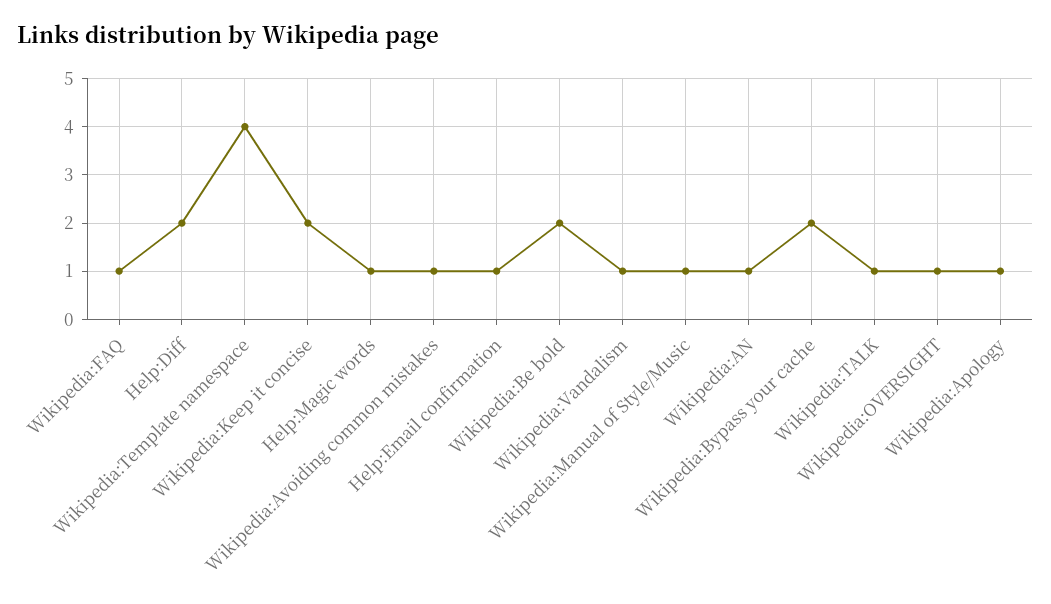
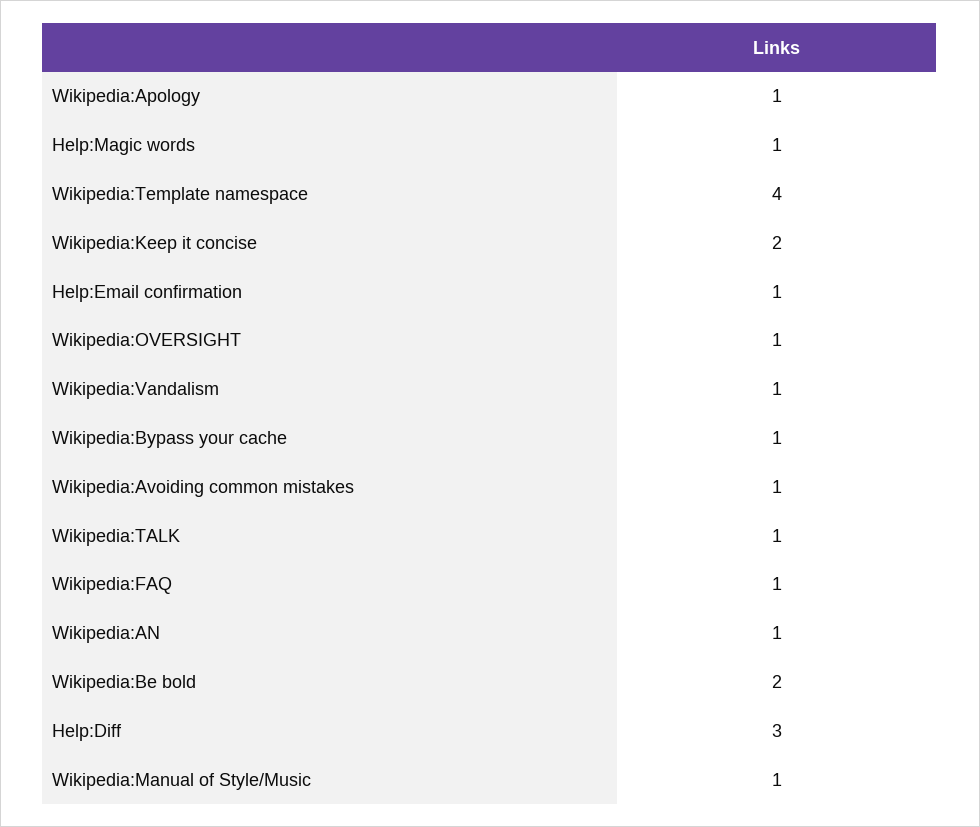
Help:Diff: 2 -> 3
Wikipedia:Bypass your cache: 2 -> 1

